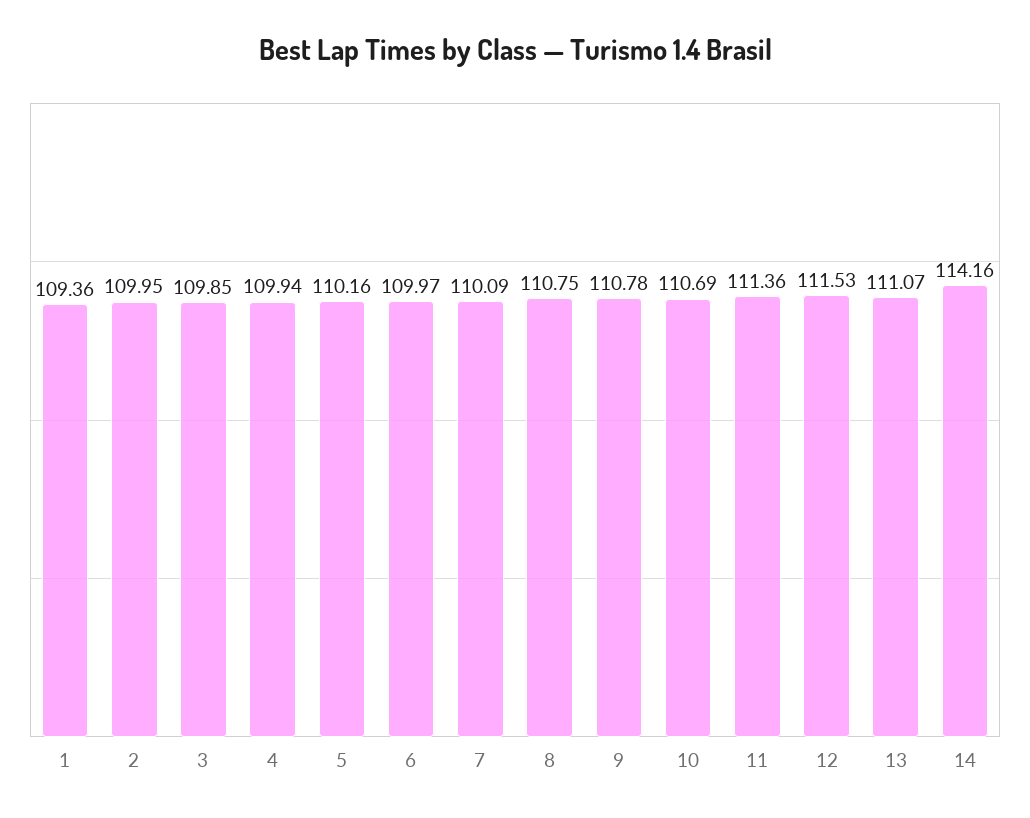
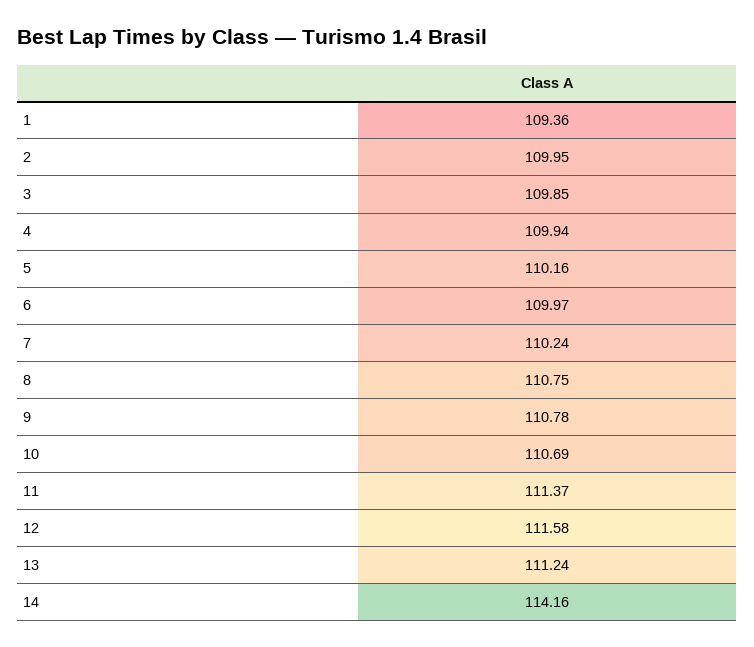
7: 110.09 -> 110.24
11: 111.36 -> 111.37
12: 111.53 -> 111.58
13: 111.07 -> 111.24

